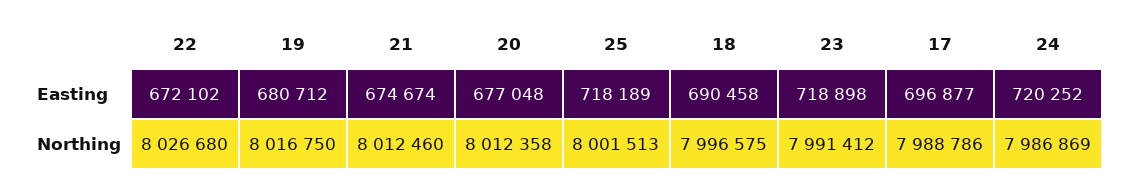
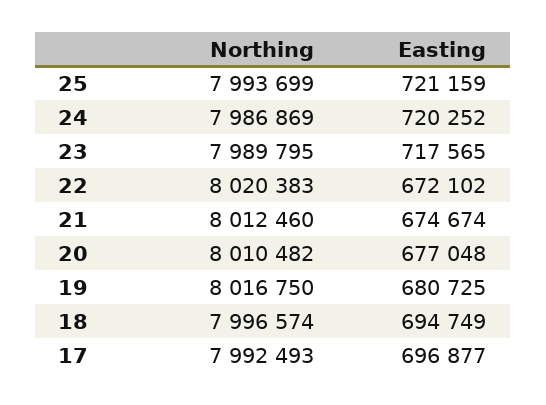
19, Easting: 680712 -> 680725
25, Easting: 718189 -> 721159
18, Easting: 690458 -> 694749
23, Easting: 718898 -> 717565
22, Northing: 8026680 -> 8020383
20, Northing: 8012358 -> 8010482
25, Northing: 8001513 -> 7993699
18, Northing: 7996575 -> 7996574
23, Northing: 7991412 -> 7989795
17, Northing: 7988786 -> 7992493

